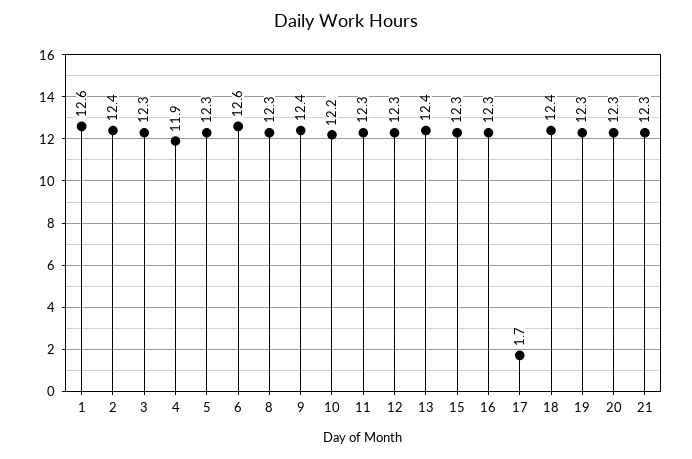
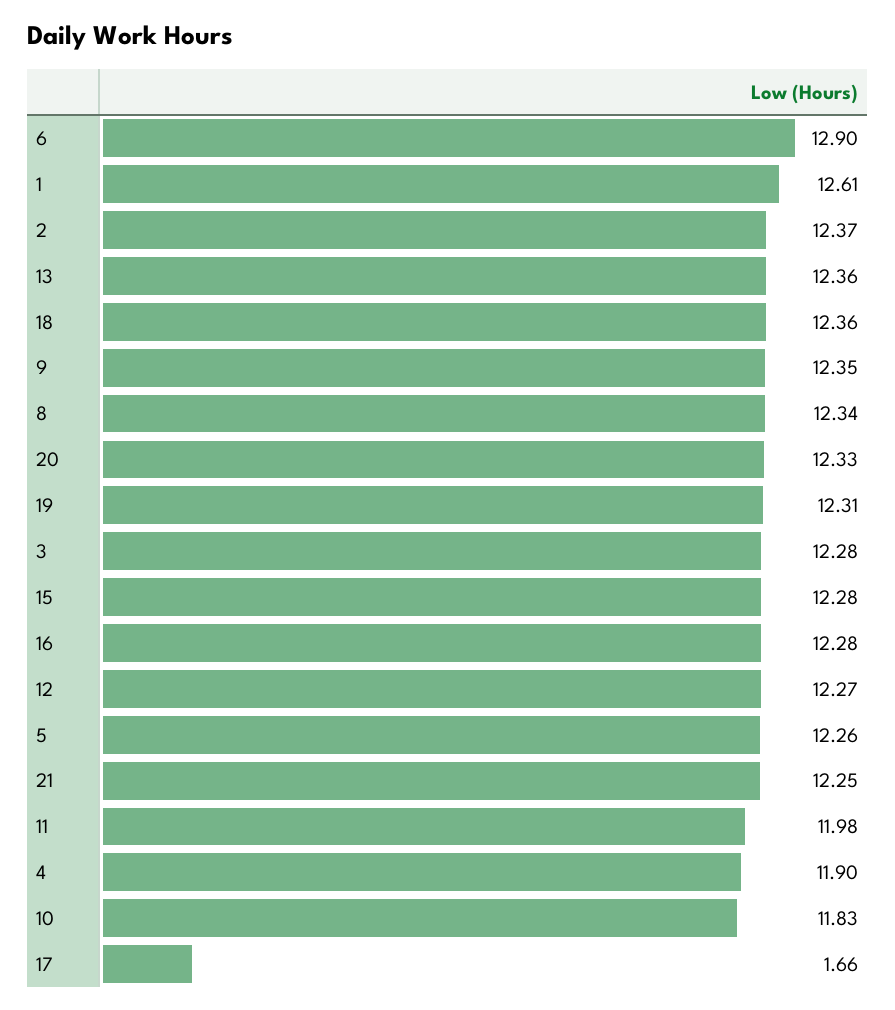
6: 12.6 -> 12.9
10: 12.2 -> 11.83
11: 12.3 -> 11.98

